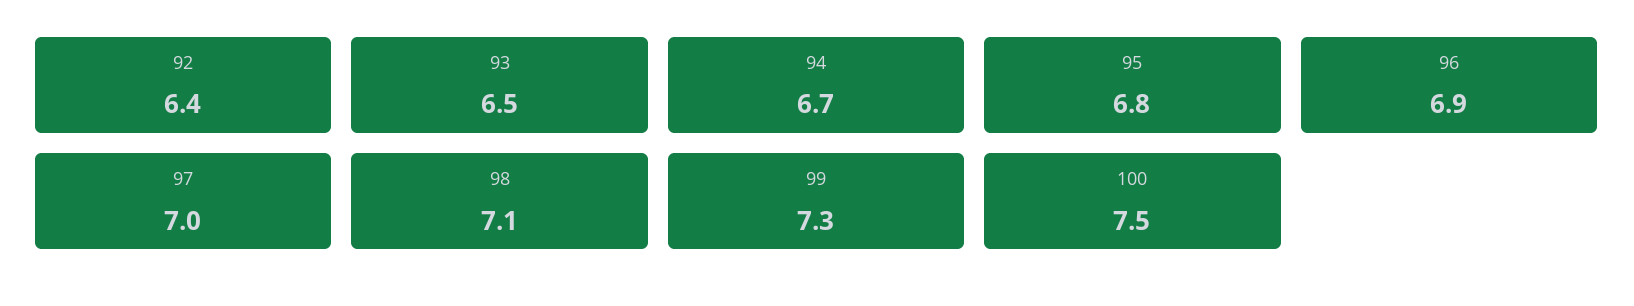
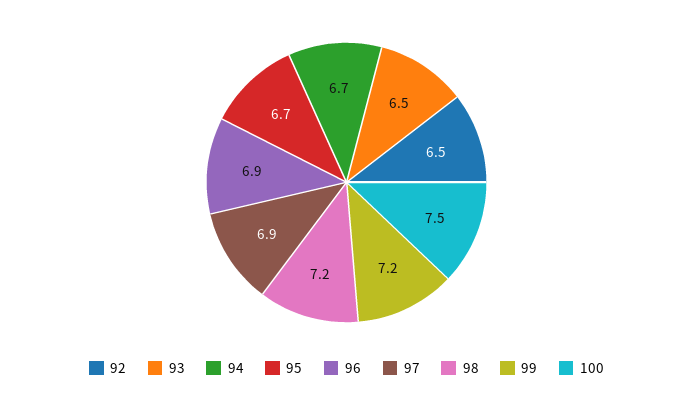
92: 6.4 -> 6.5
95: 6.8 -> 6.7
97: 7 -> 6.9
98: 7.1 -> 7.2
99: 7.3 -> 7.2

